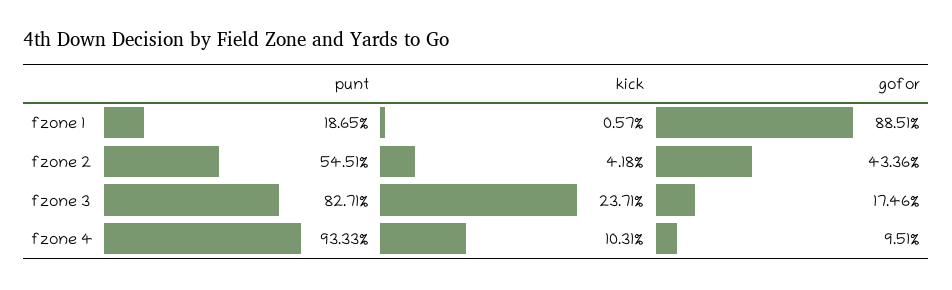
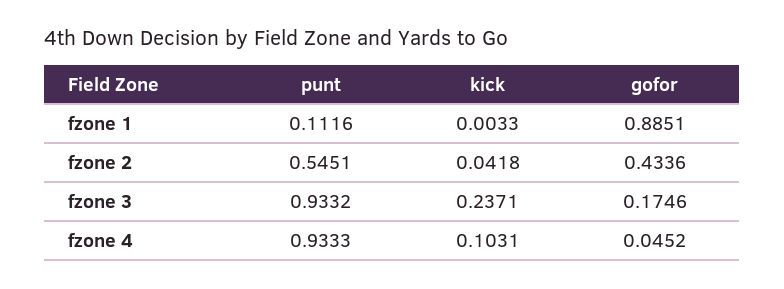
punt, fzone 1: 0.1865 -> 0.1116
kick, fzone 1: 0.0057 -> 0.0033
punt, fzone 3: 0.8271 -> 0.9332
gofor, fzone 4: 0.0951 -> 0.0452

